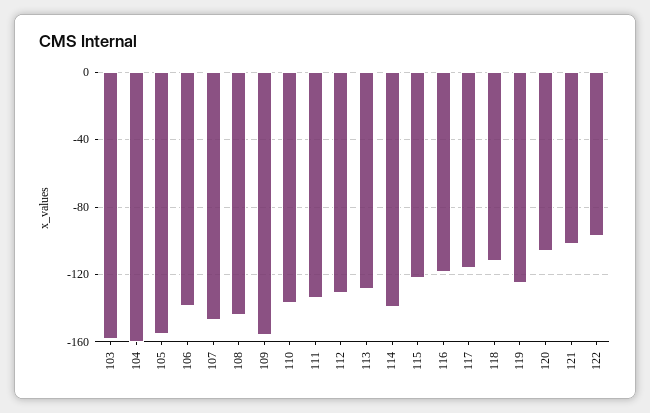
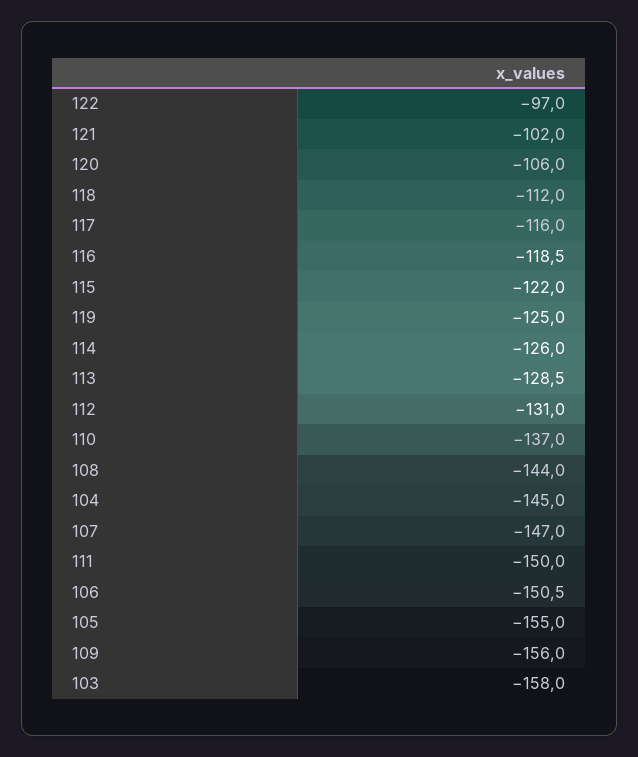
104: -160 -> -145
106: -140 -> -150.5
111: -135 -> -150
114: -140 -> -126

